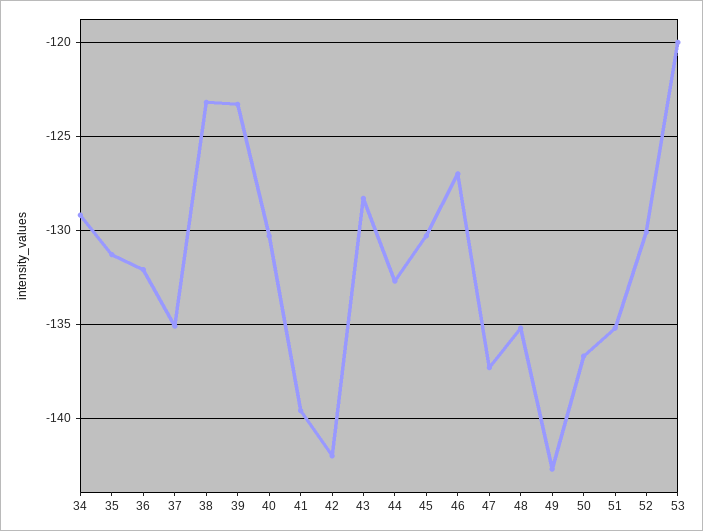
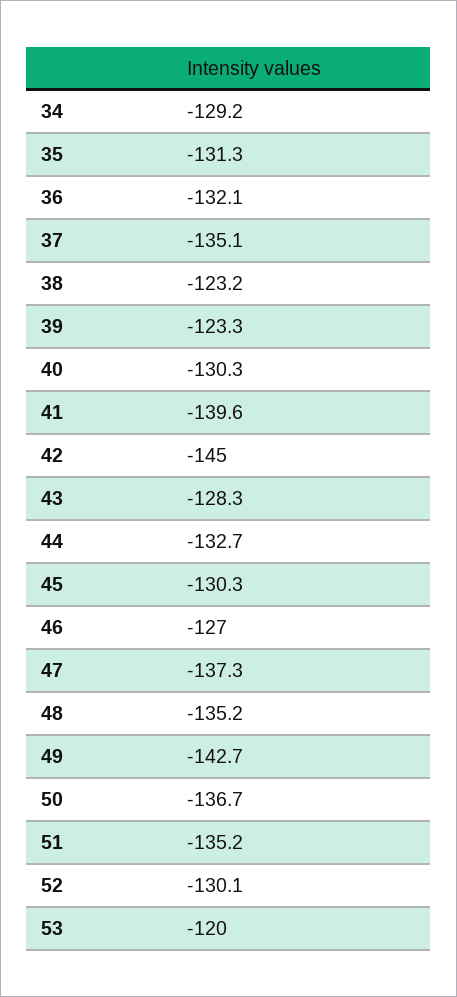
42: -142 -> -145

